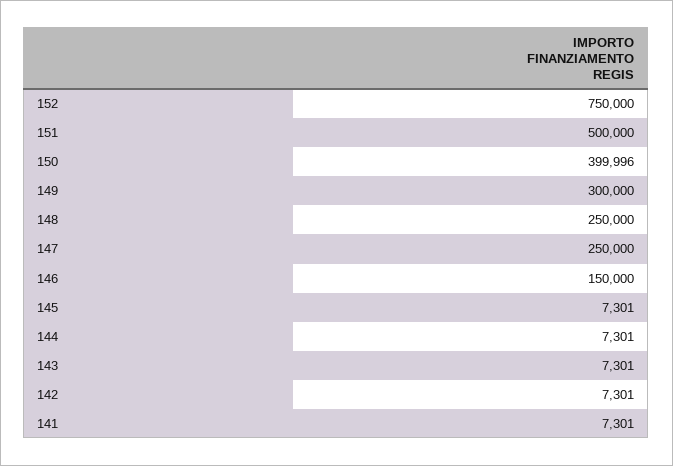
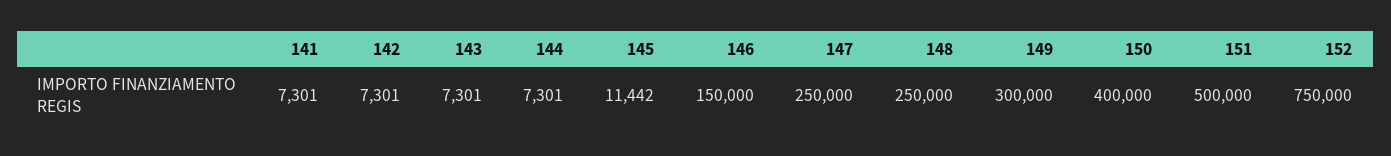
150: 399996 -> 400000
145: 7301 -> 11442

